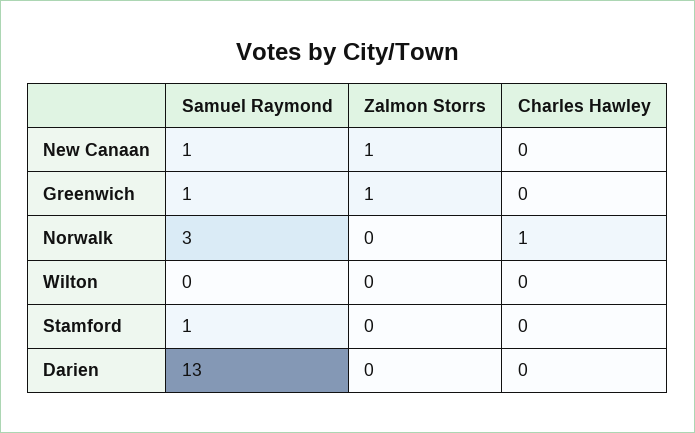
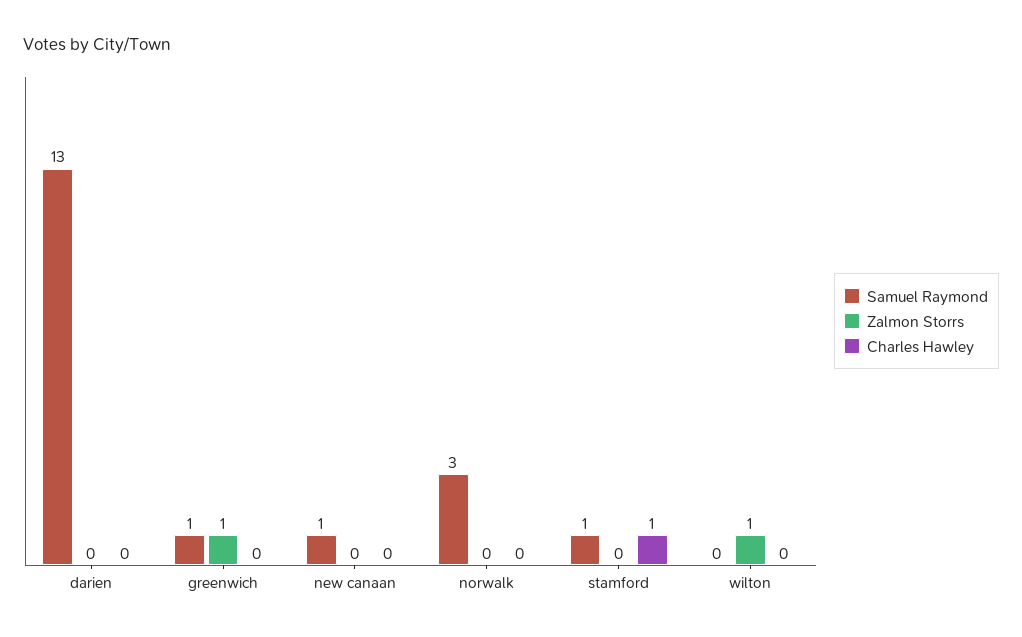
Zalmon Storrs, New Canaan: 1 -> 0
Charles Hawley, Norwalk: 1 -> 0
Zalmon Storrs, Wilton: 0 -> 1
Charles Hawley, Stamford: 0 -> 1

